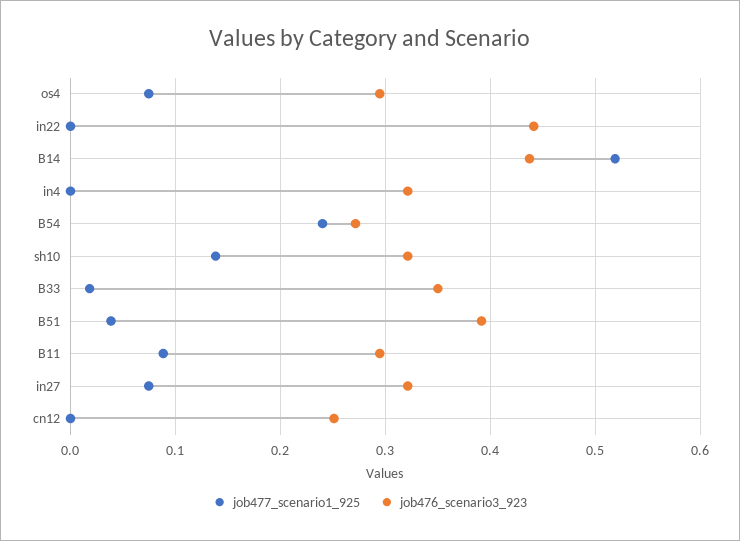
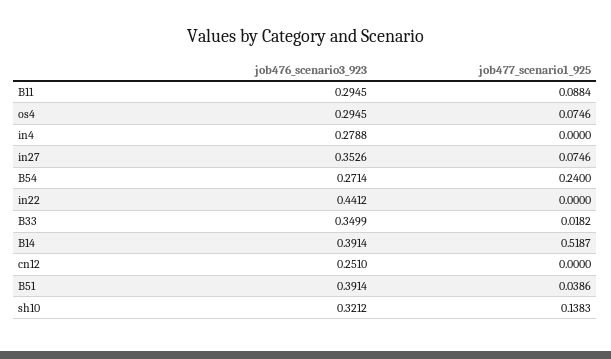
job476_scenario3_923, B14: 0.44 -> 0.3914
job476_scenario3_923, in4: 0.32 -> 0.2788
job476_scenario3_923, in27: 0.32 -> 0.3526

